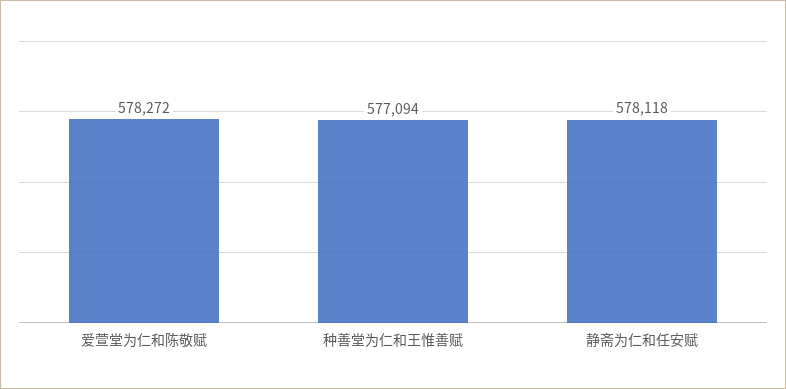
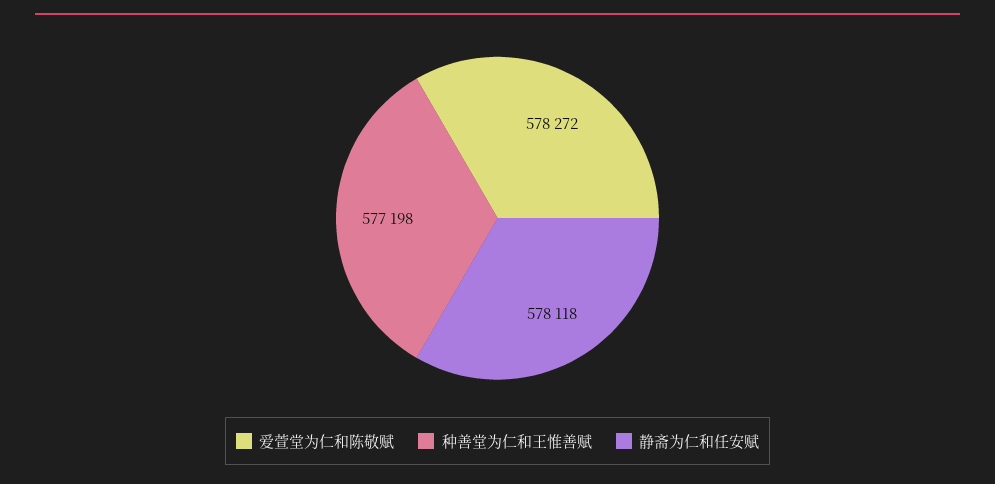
种善堂为仁和王惟善赋: 577094 -> 577198

